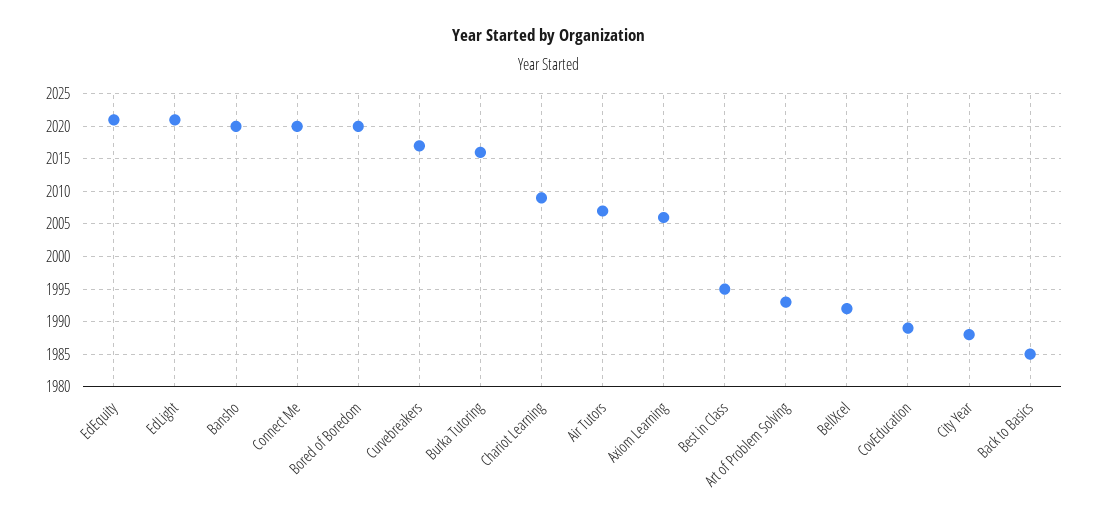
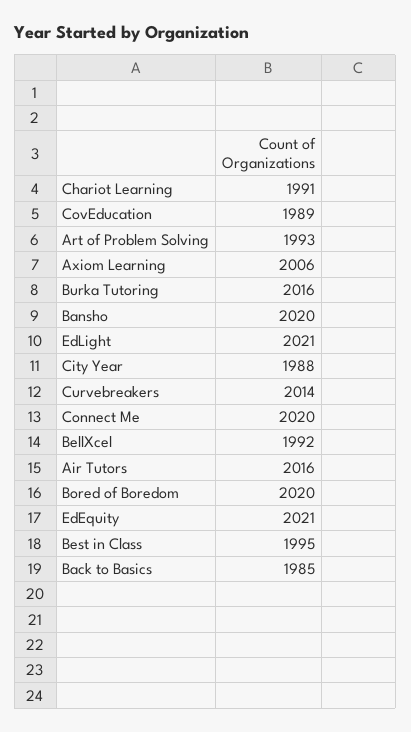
Curvebreakers: 2017 -> 2014
Chariot Learning: 2009 -> 1991
Air Tutors: 2007 -> 2016

